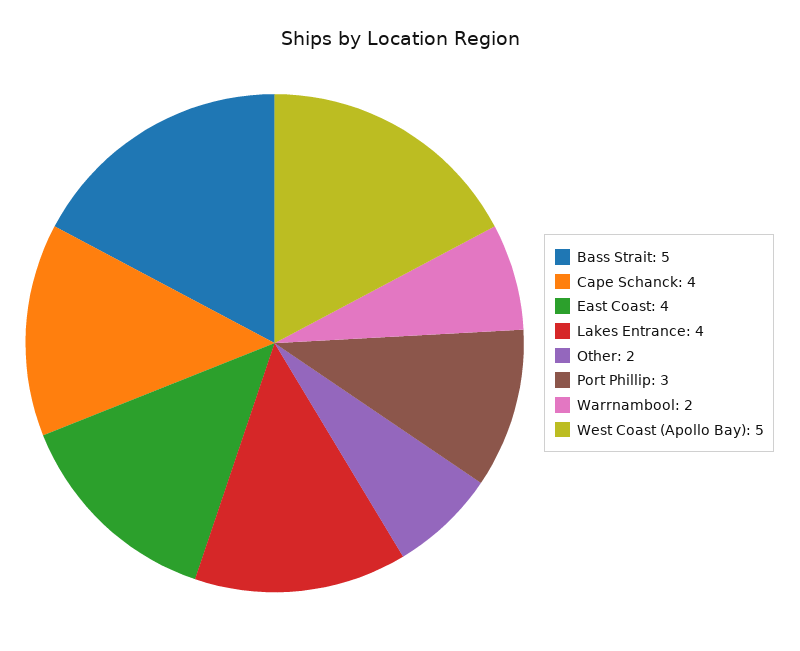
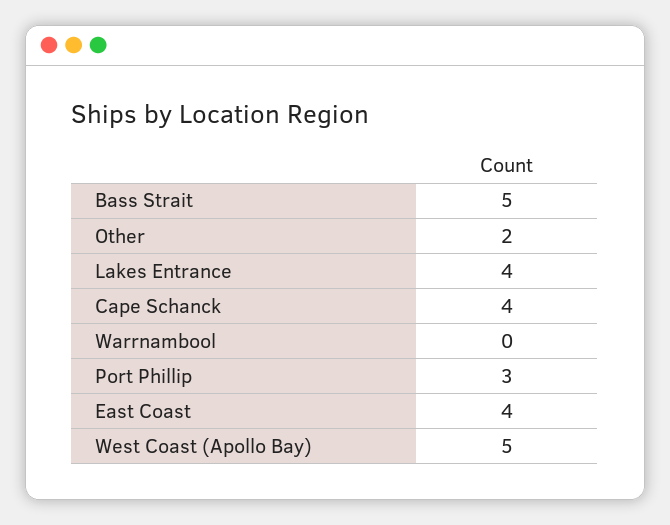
Warrnambool: 2 -> 0

